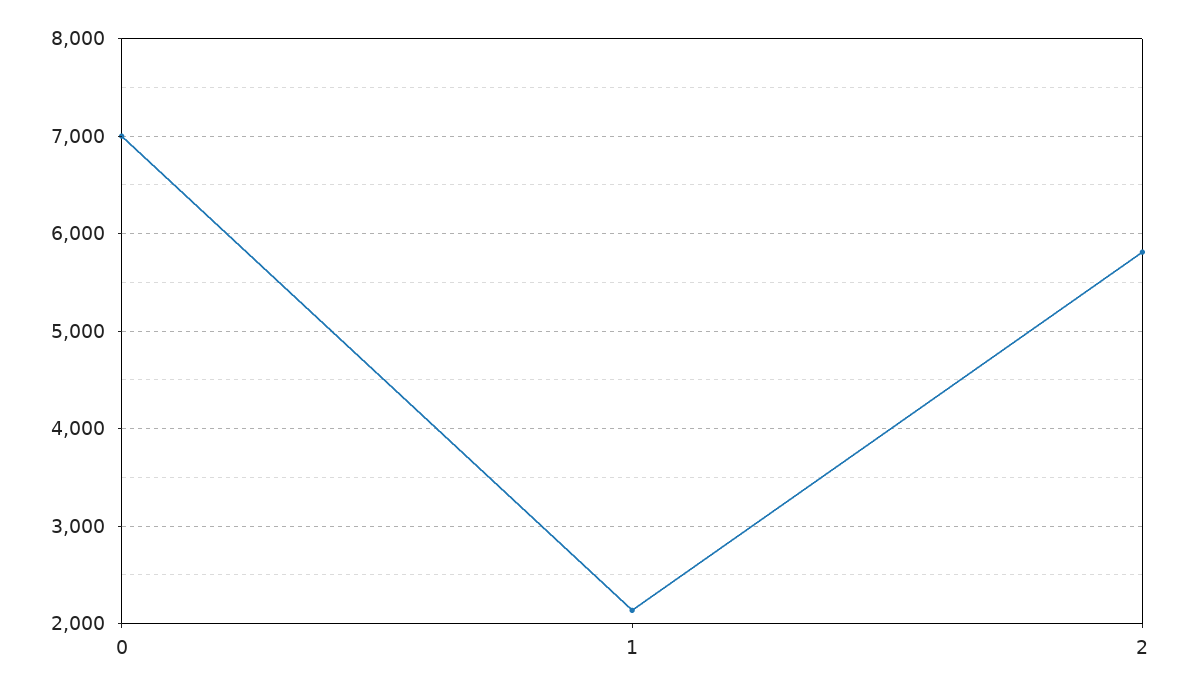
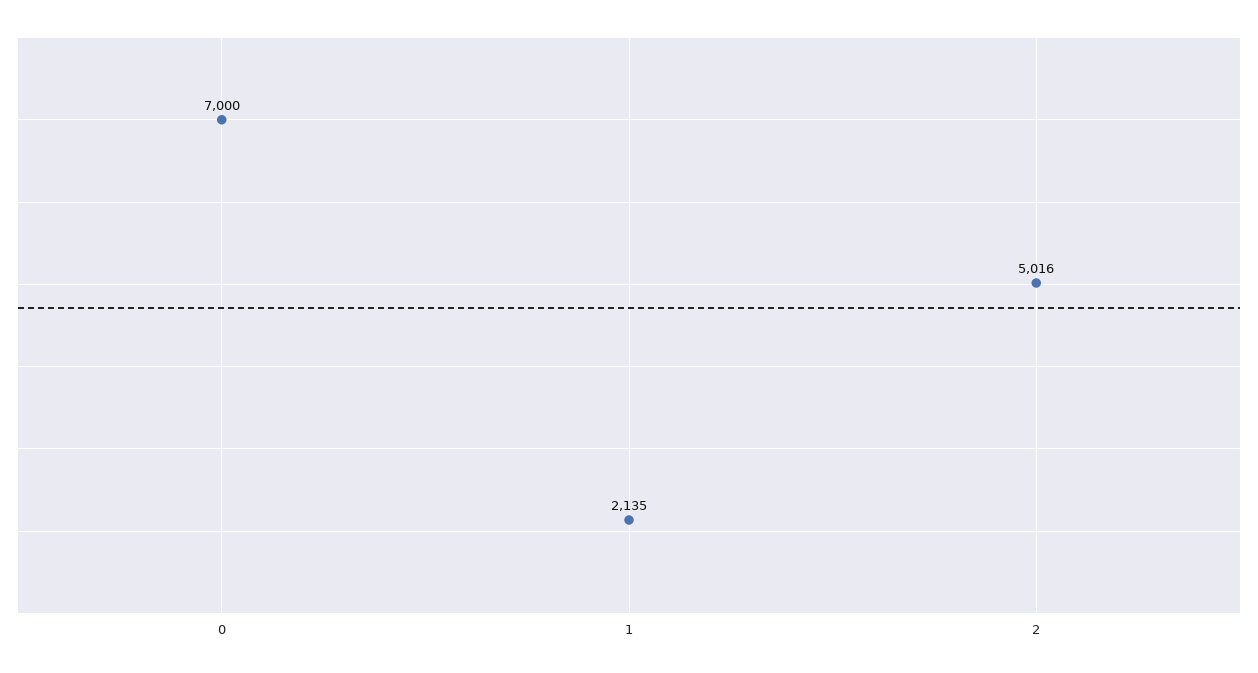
2: 5800 -> 5016

